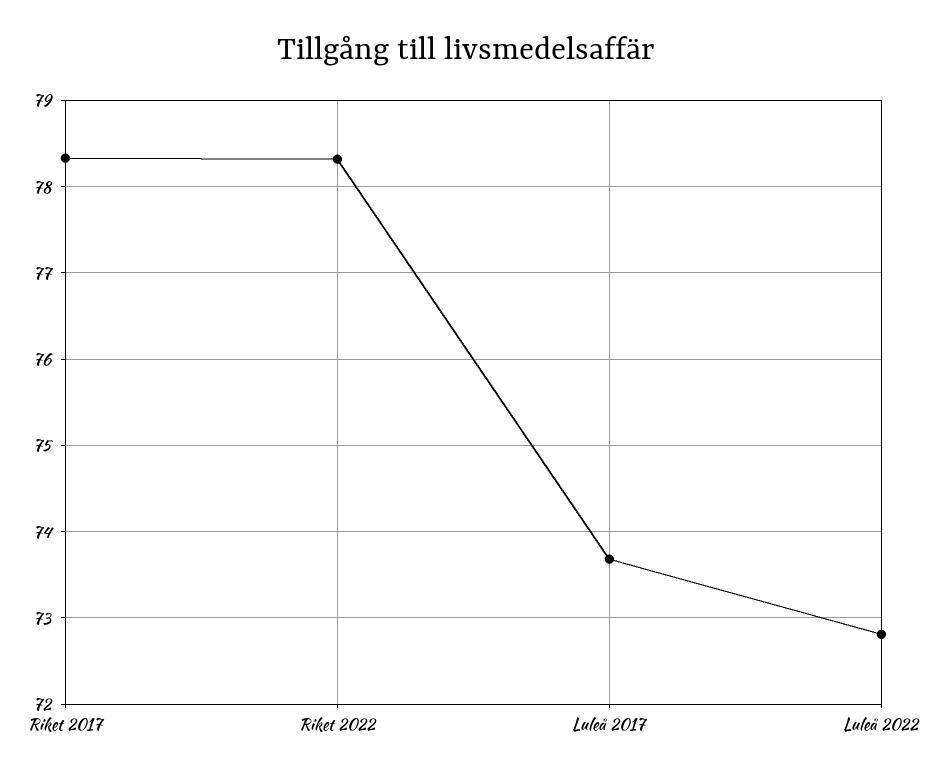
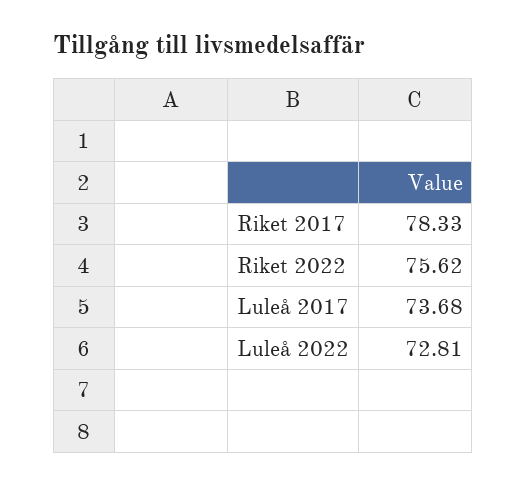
Riket 2022: 78.3 -> 75.62

